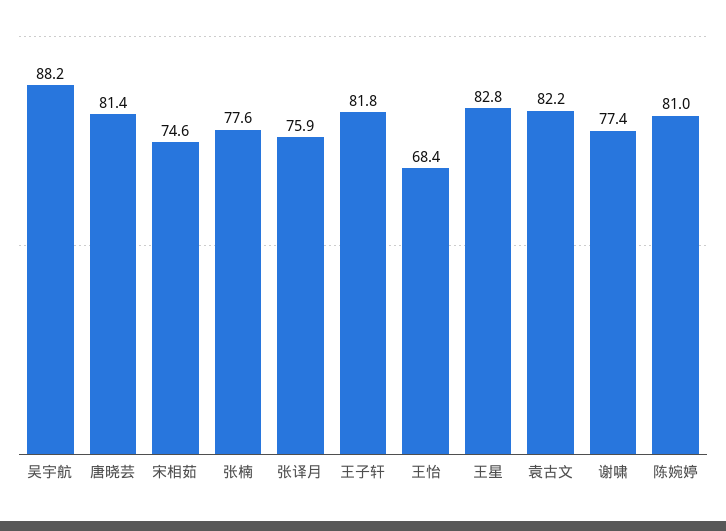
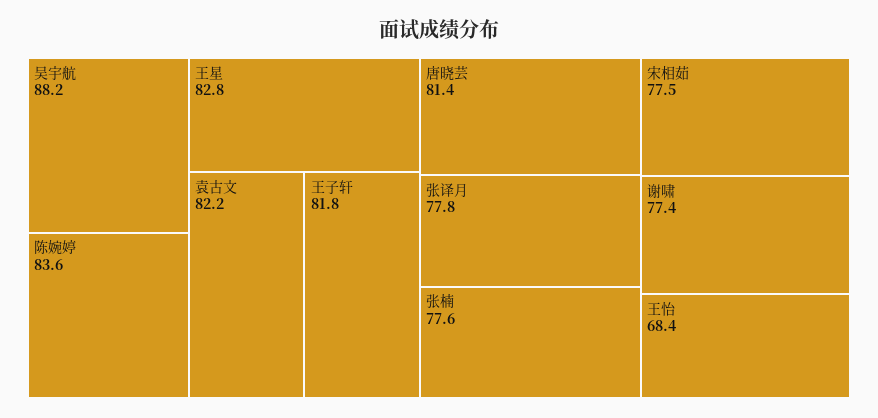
宋相茹: 74.6 -> 77.5
张译月: 75.9 -> 77.8
陈婉婷: 81 -> 83.6

